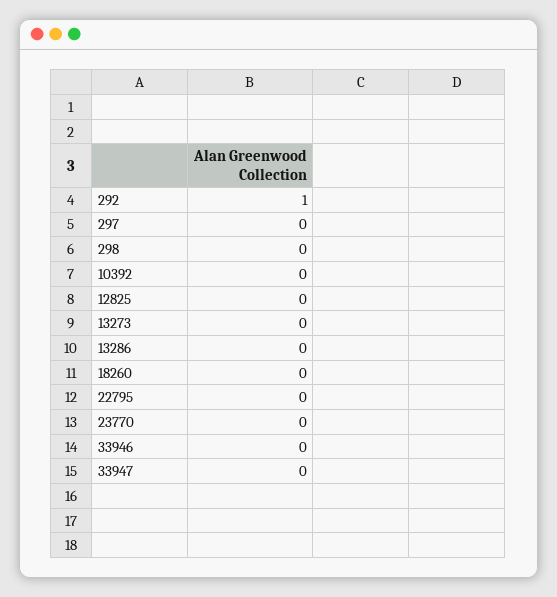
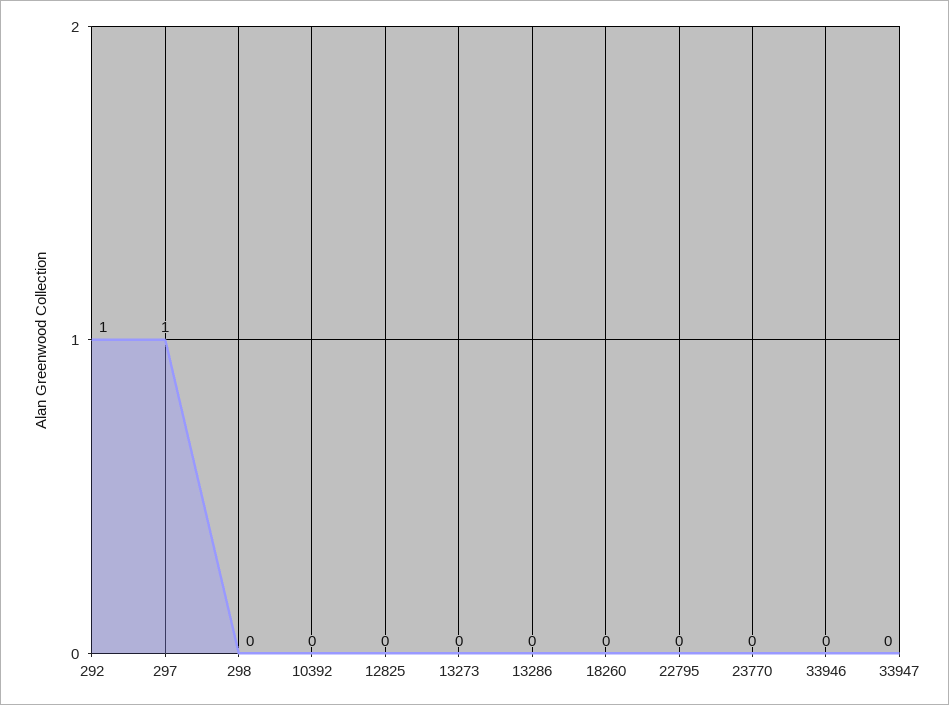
297: 0 -> 1

